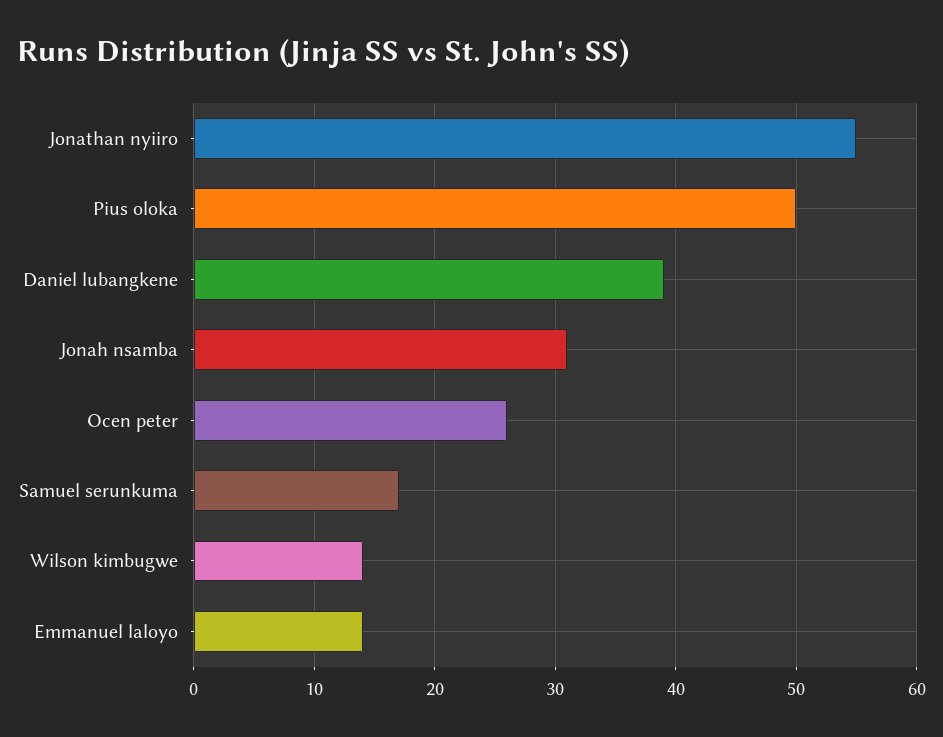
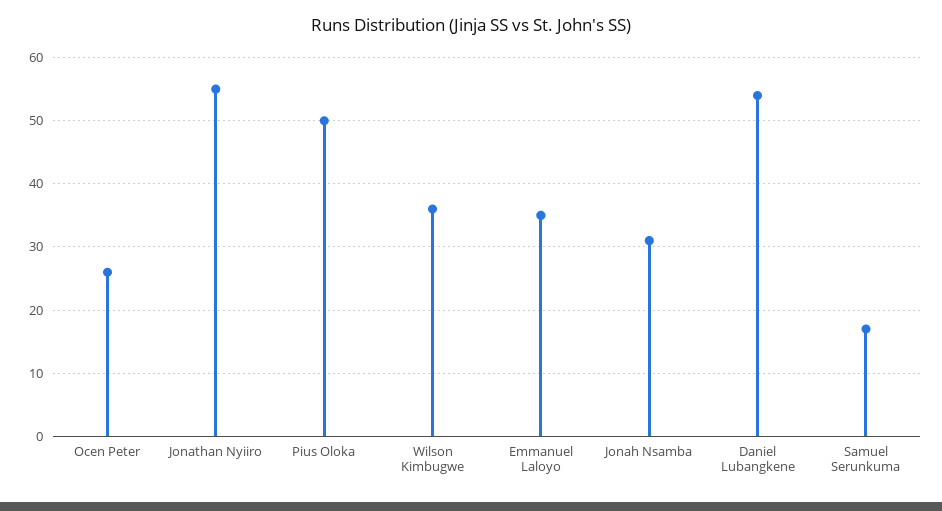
Daniel lubangkene: 39 -> 54
Wilson kimbugwe: 14 -> 36
Emmanuel laloyo: 14 -> 35

